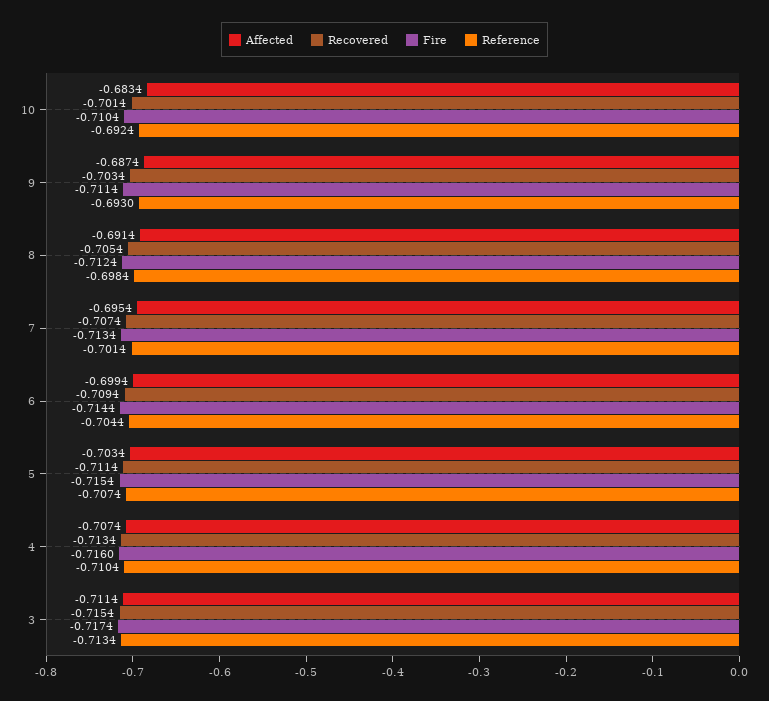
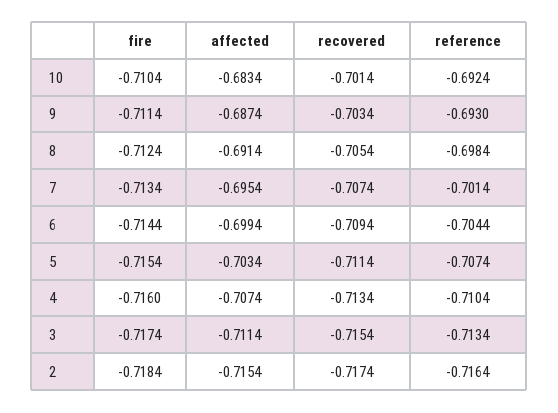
Fire, 2: none -> -0.7184
Affected, 2: none -> -0.7154
Recovered, 2: none -> -0.7174
Reference, 2: none -> -0.7164

